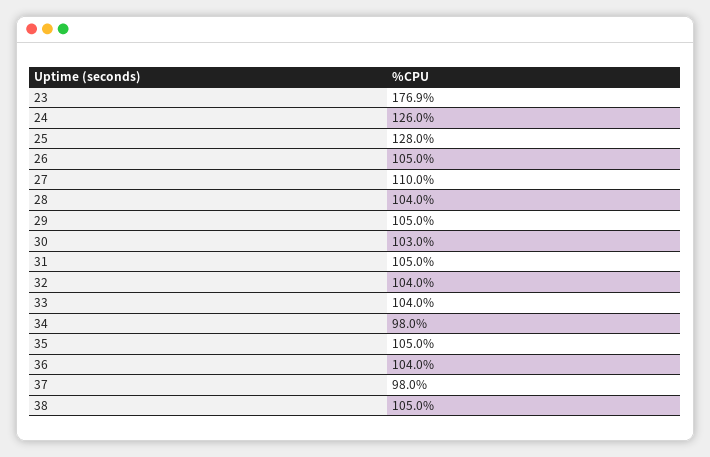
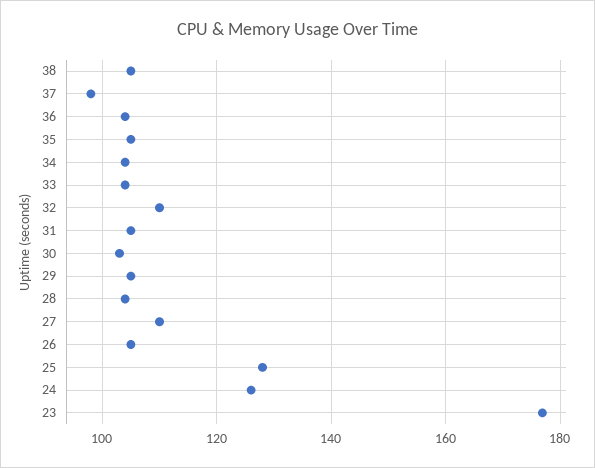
32: 104 -> 110
34: 98 -> 104

